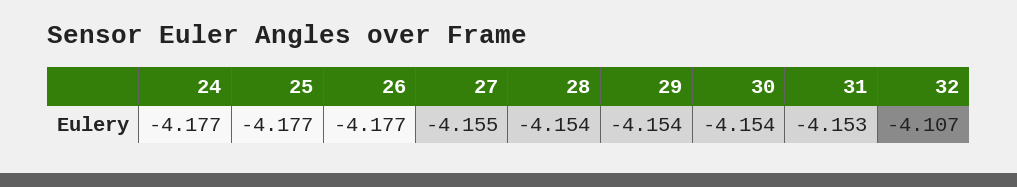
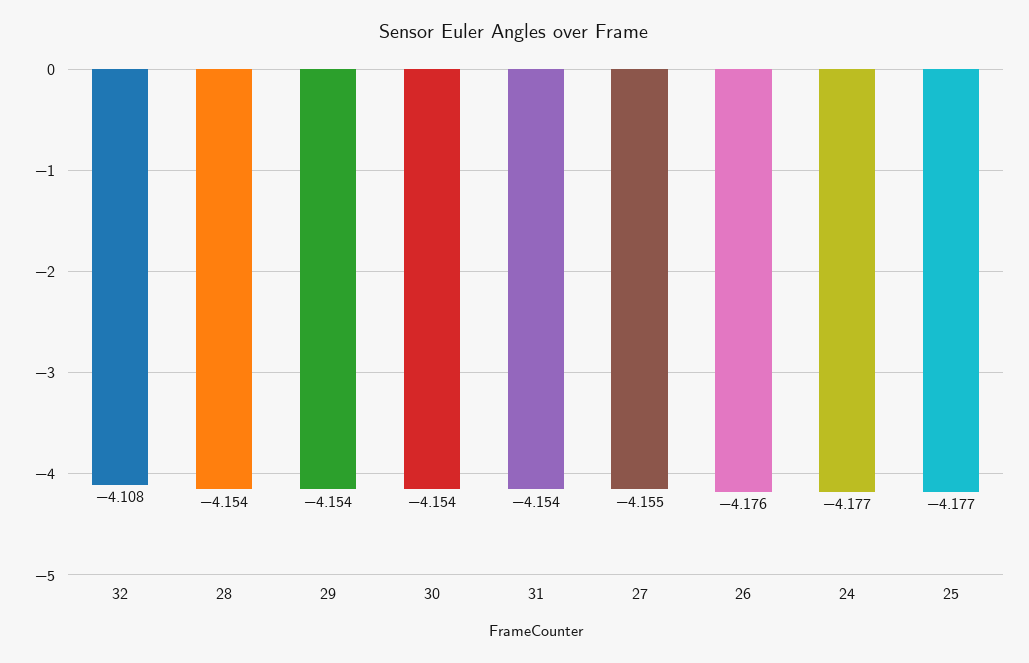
26: -4.177 -> -4.176
31: -4.153 -> -4.154
32: -4.107 -> -4.108

